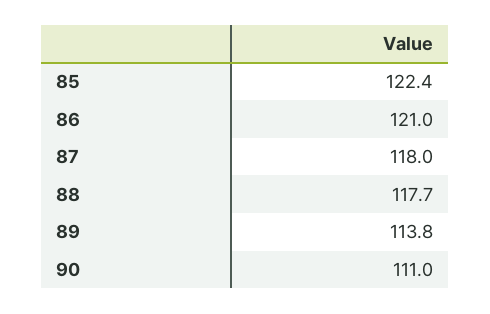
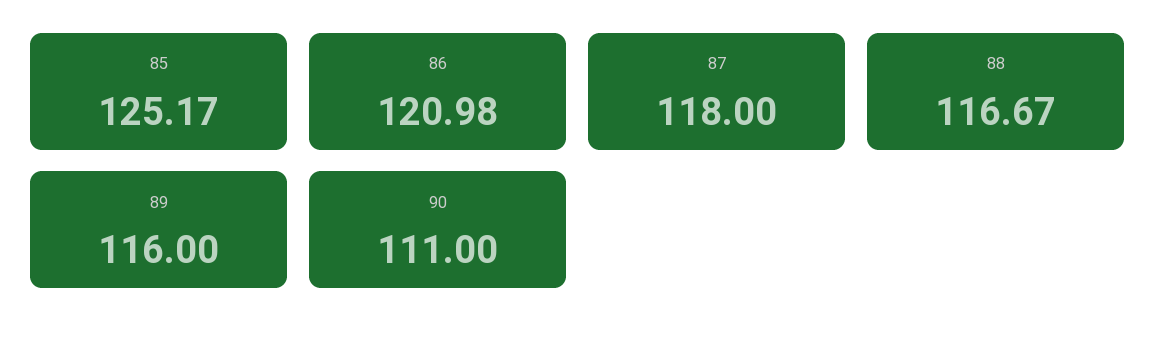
85: 122.4 -> 125.17
88: 117.7 -> 116.67
89: 113.8 -> 116

